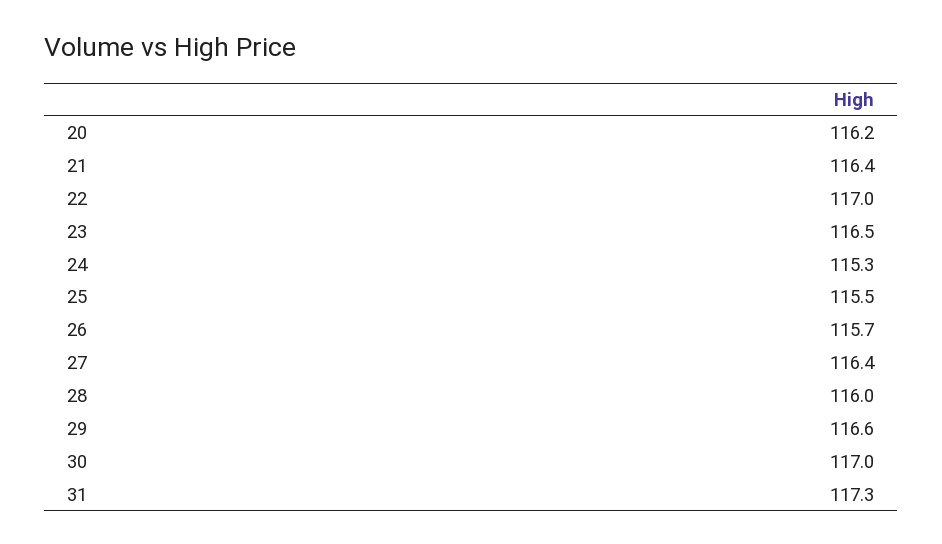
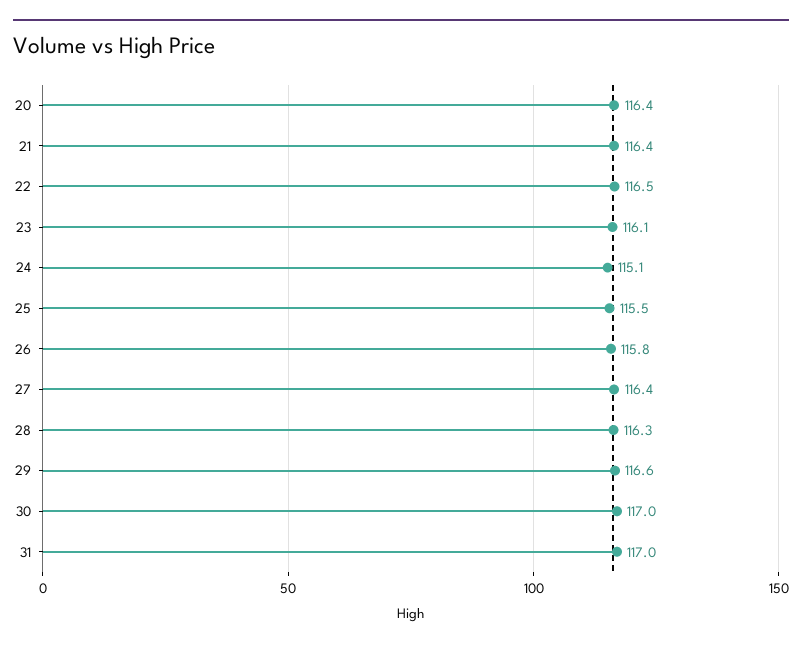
20: 116.2 -> 116.4
22: 117 -> 116.5
23: 116.5 -> 116.1
24: 115.3 -> 115.1
26: 115.7 -> 115.8
28: 116 -> 116.3
31: 117.3 -> 117

